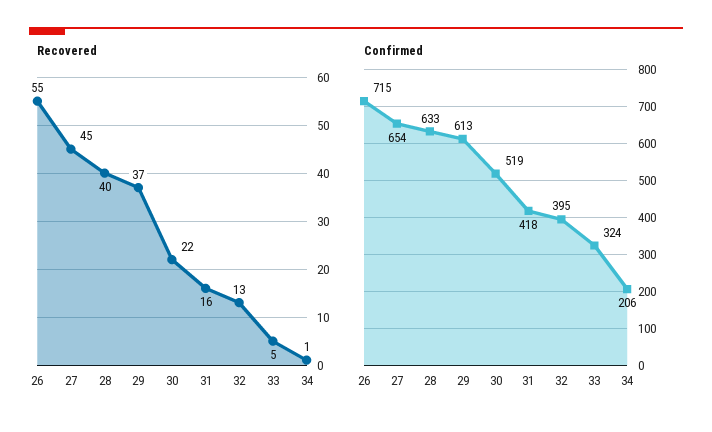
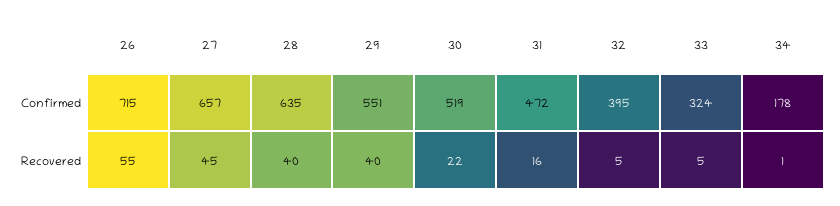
Recovered, 29: 37 -> 40
Recovered, 32: 13 -> 5
Confirmed, 27: 654 -> 657
Confirmed, 28: 633 -> 635
Confirmed, 29: 613 -> 551
Confirmed, 31: 418 -> 472
Confirmed, 34: 206 -> 178

